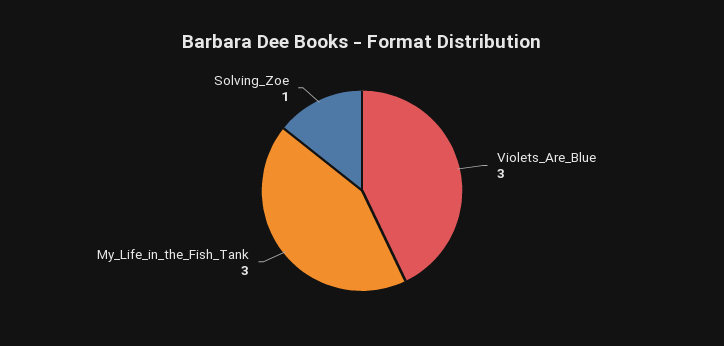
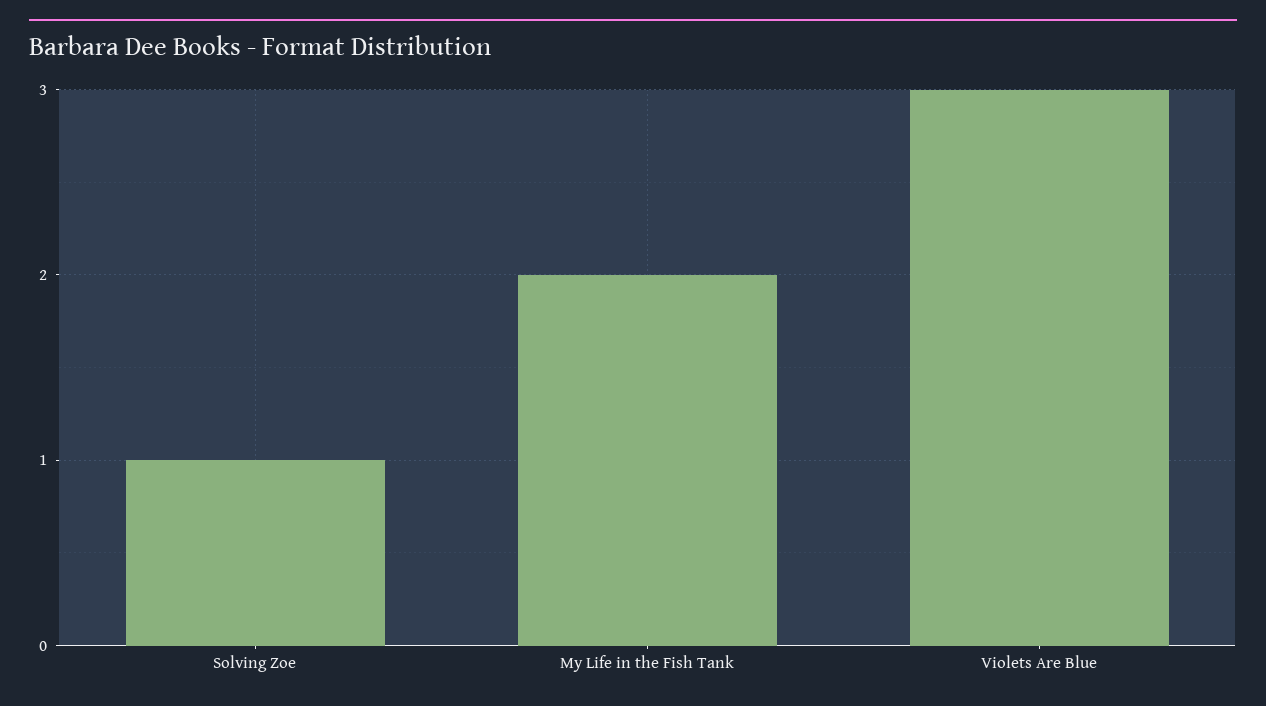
My_Life_in_the_Fish_Tank: 3 -> 2

